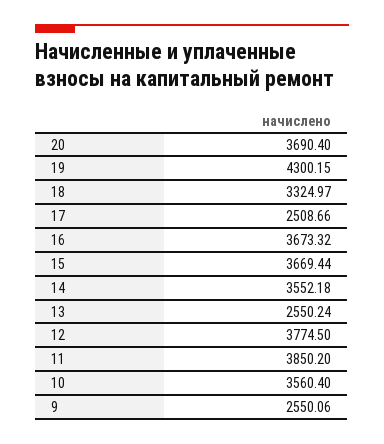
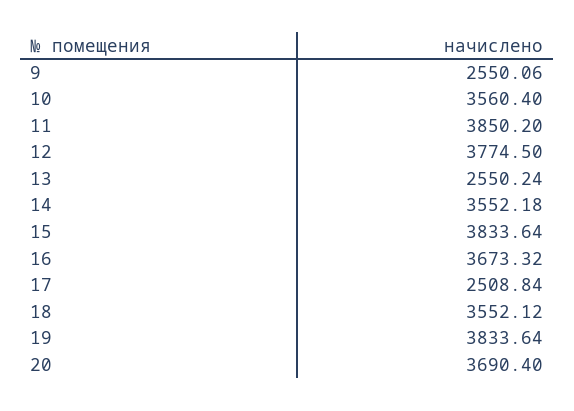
19: 4300.15 -> 3833.64
18: 3324.97 -> 3552.12
17: 2508.66 -> 2508.84
15: 3669.44 -> 3833.64

